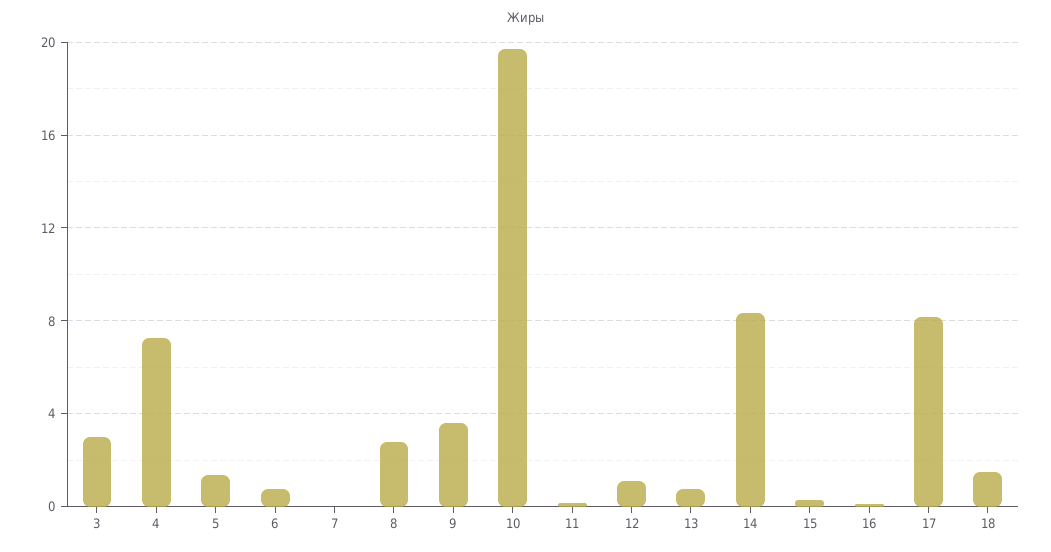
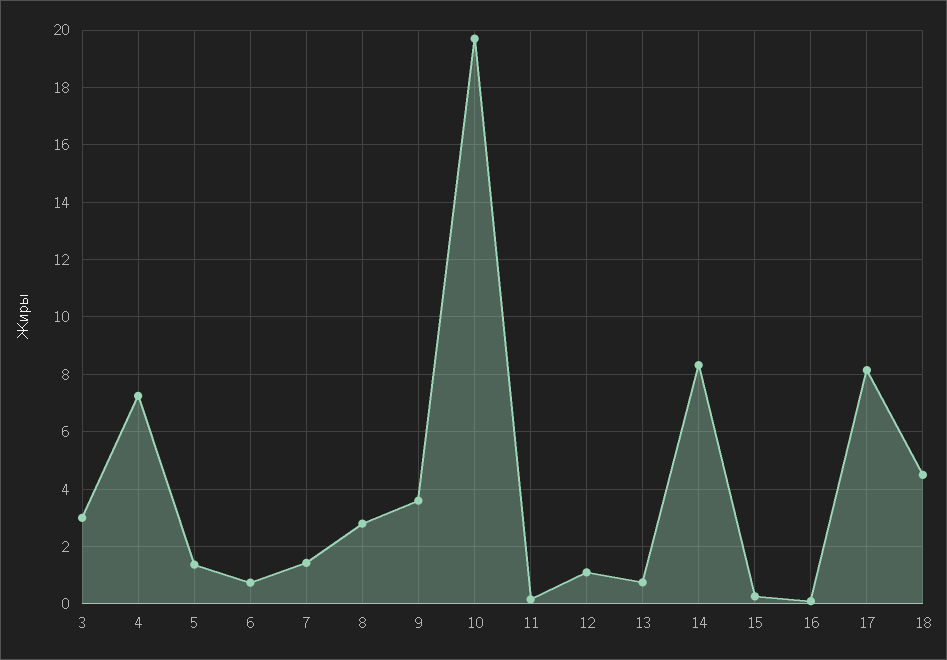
7: 0 -> 1.5
18: 1.5 -> 4.5

